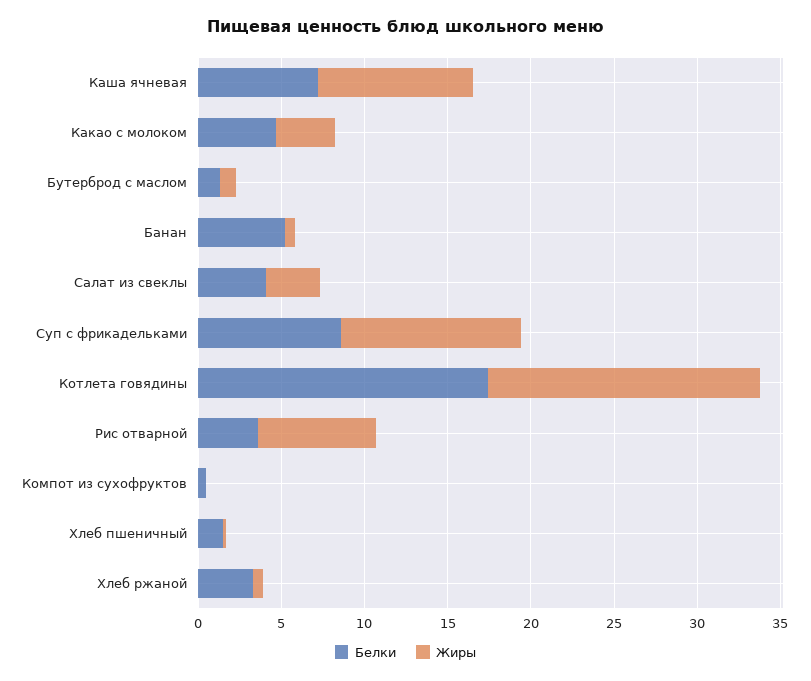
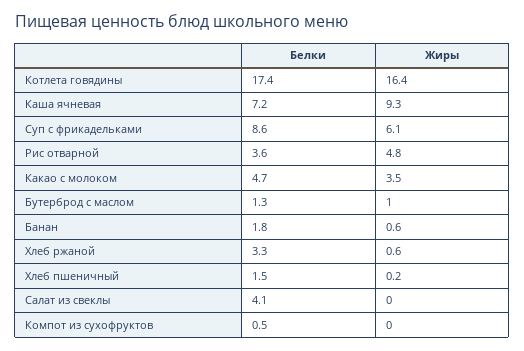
Белки, Банан: 5 -> 1.8
Жиры, Салат из свеклы: 3 -> 0
Жиры, Суп с фрикадельками: 11 -> 6.1
Жиры, Рис отварной: 7 -> 4.8

